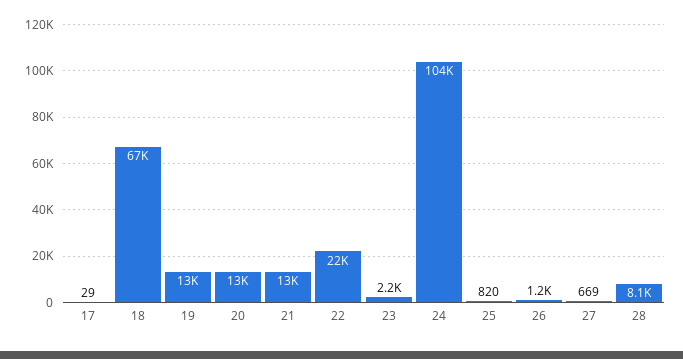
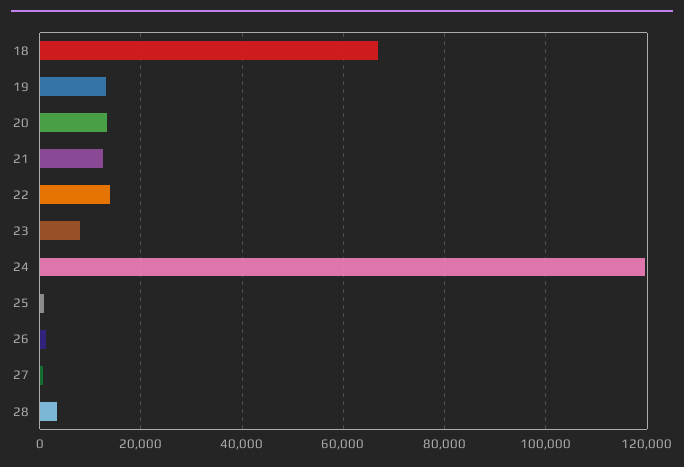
17: 29 -> none
22: 22000 -> 14000
23: 2200 -> 8000
24: 104000 -> 120000
28: 8100 -> 4000

